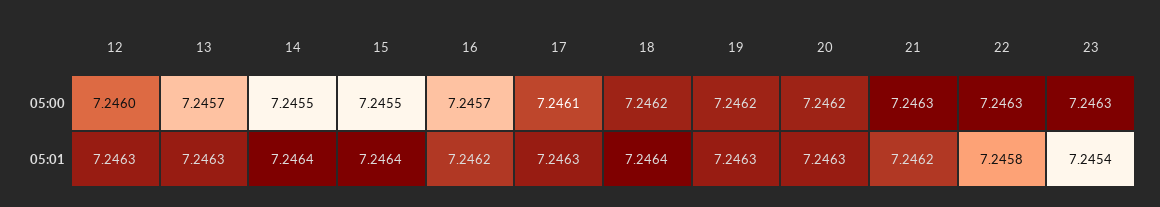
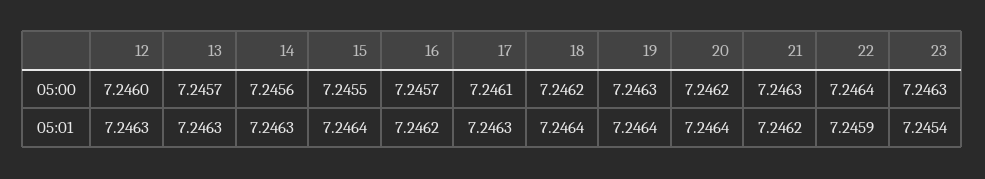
14, 05:00: 7.2455 -> 7.2456
19, 05:00: 7.2462 -> 7.2463
22, 05:00: 7.2463 -> 7.2464
14, 05:01: 7.2464 -> 7.2463
19, 05:01: 7.2463 -> 7.2464
20, 05:01: 7.2463 -> 7.2464
22, 05:01: 7.2458 -> 7.2459

